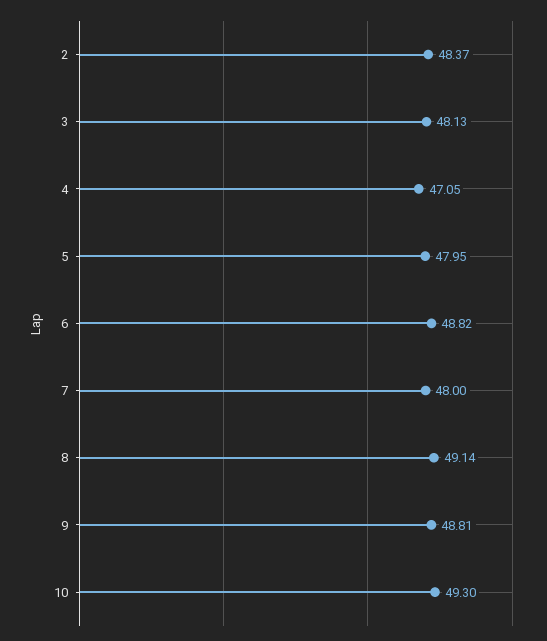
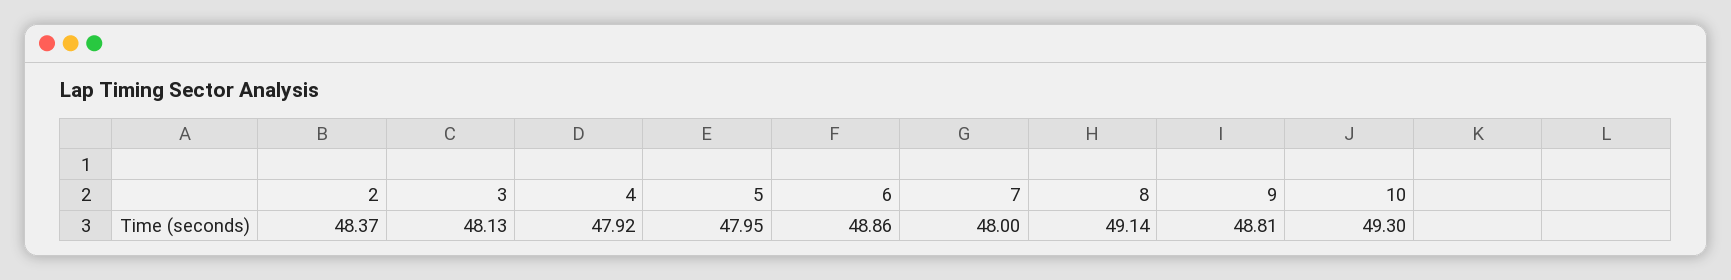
4: 47.05 -> 47.92
6: 48.82 -> 48.86

